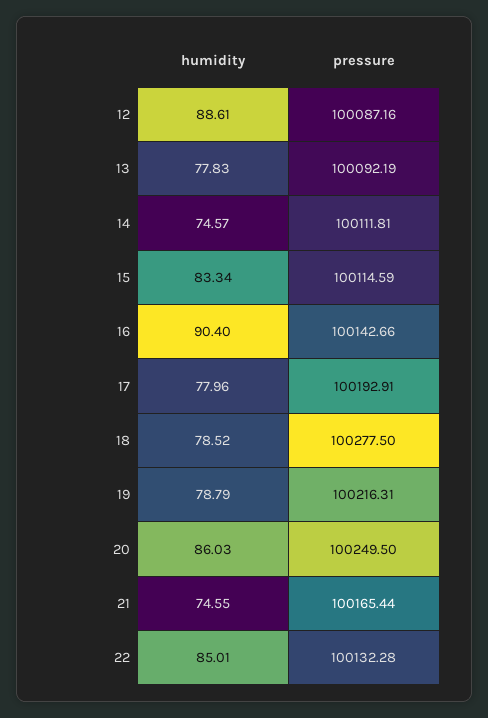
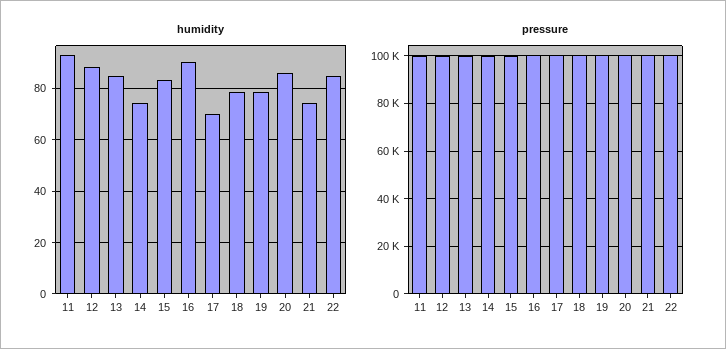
humidity, 13: 77.83 -> 85
humidity, 17: 77.96 -> 70
humidity, 11: none -> 92.5
pressure, 11: none -> 100000

